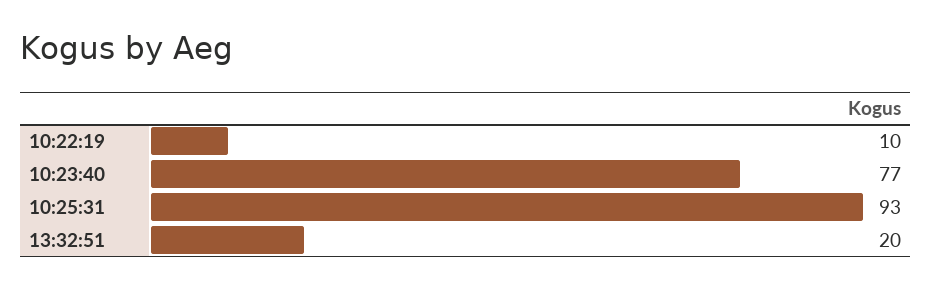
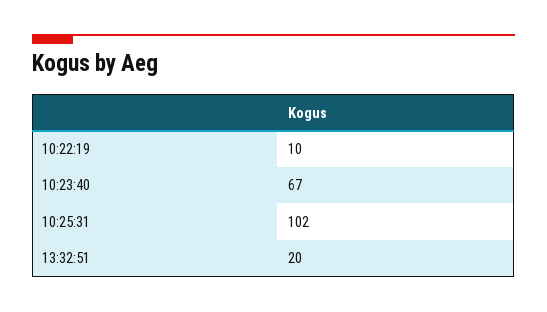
10:23:40: 77 -> 67
10:25:31: 93 -> 102

